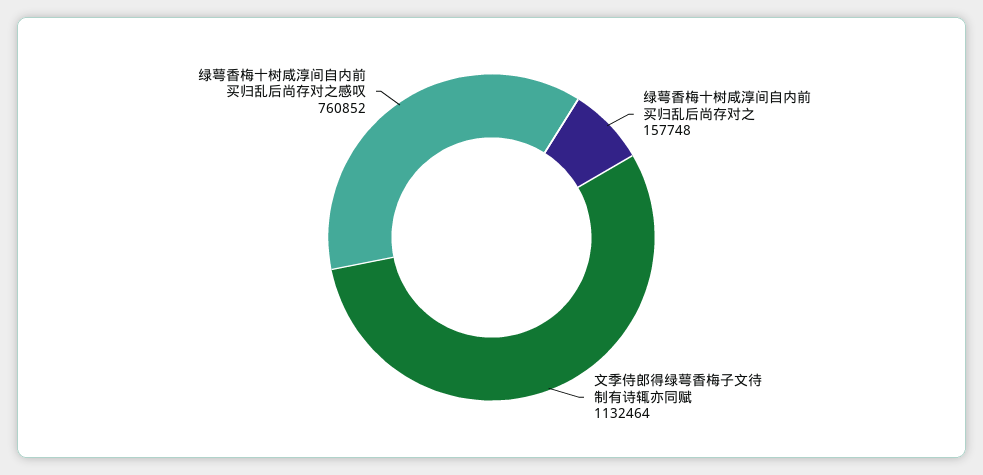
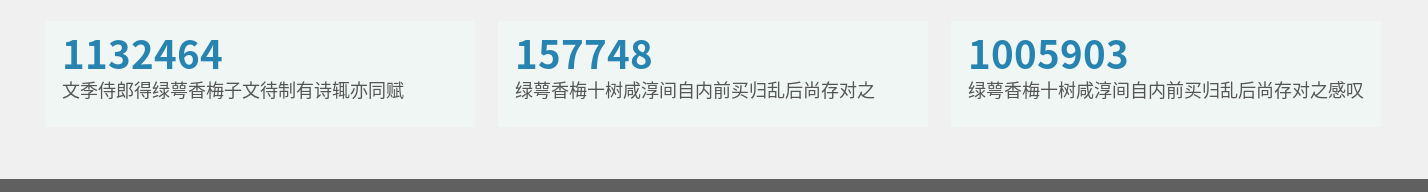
绿萼香梅十树咸淳间自内前买归乱后尚存对之感叹: 760852 -> 1005903

